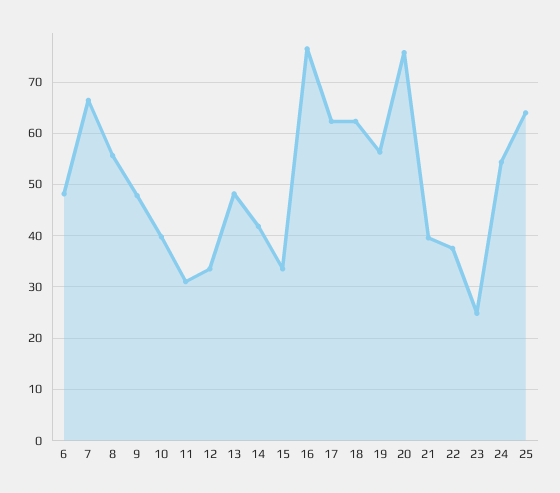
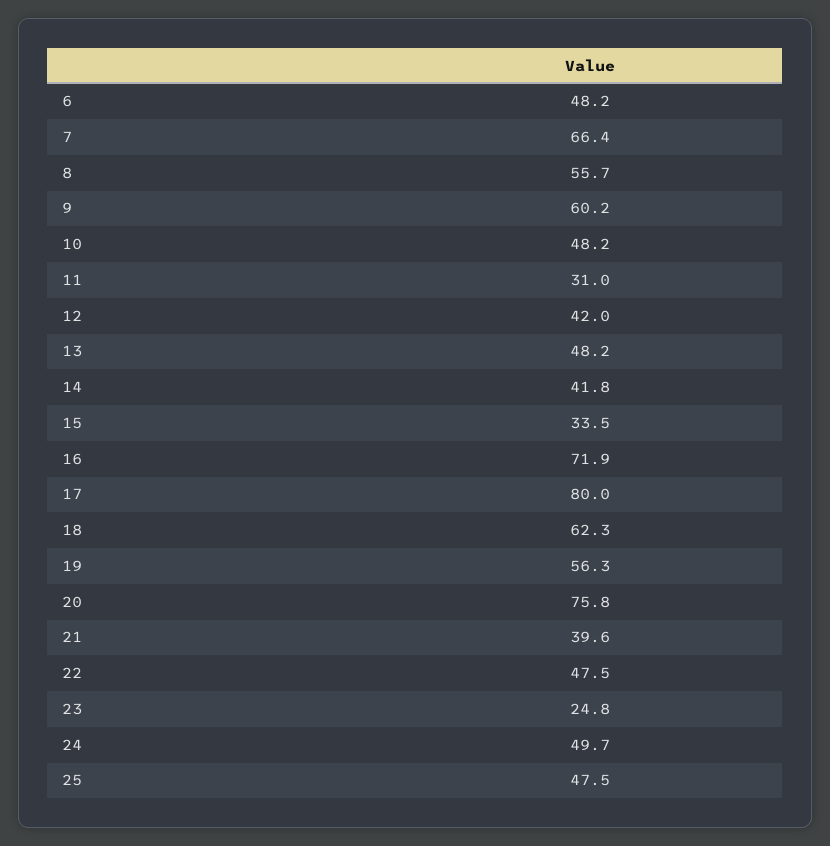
9: 48 -> 60.2
10: 40 -> 48.2
12: 34 -> 42
16: 76 -> 71.9
17: 62 -> 80
22: 38 -> 47.5
24: 54 -> 49.7
25: 64 -> 47.5

